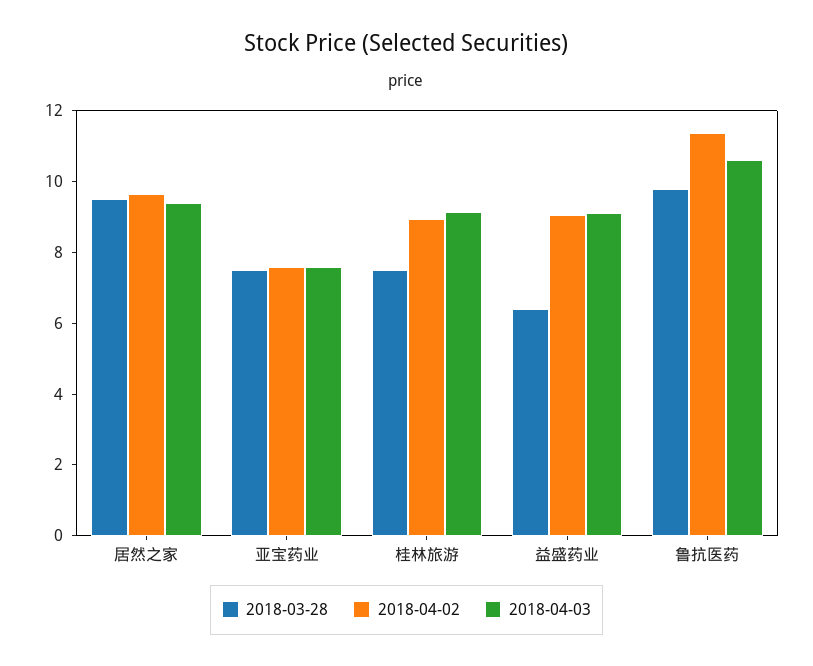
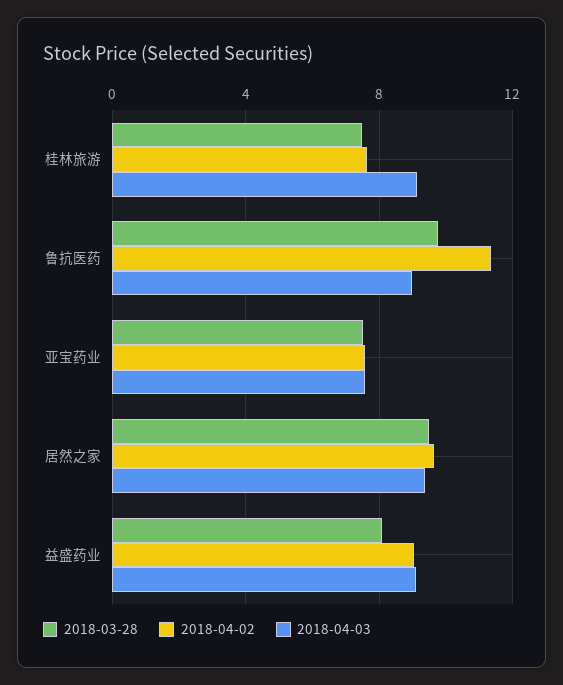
2018-04-02, 桂林旅游: 9 -> 7.5
2018-03-28, 益盛药业: 6.5 -> 8
2018-04-03, 鲁抗医药: 10.5 -> 9

